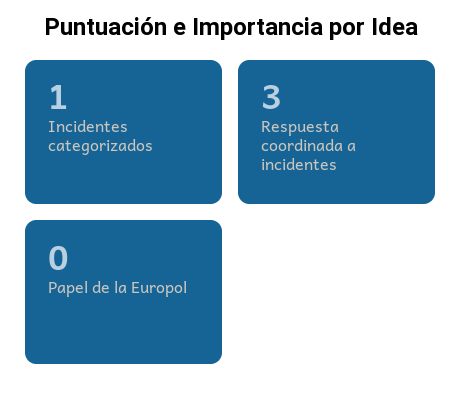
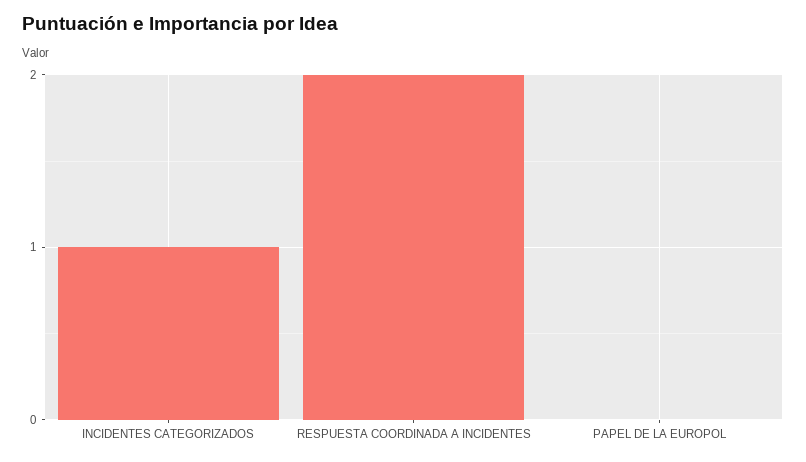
Respuesta coordinada a incidentes: 3 -> 2

